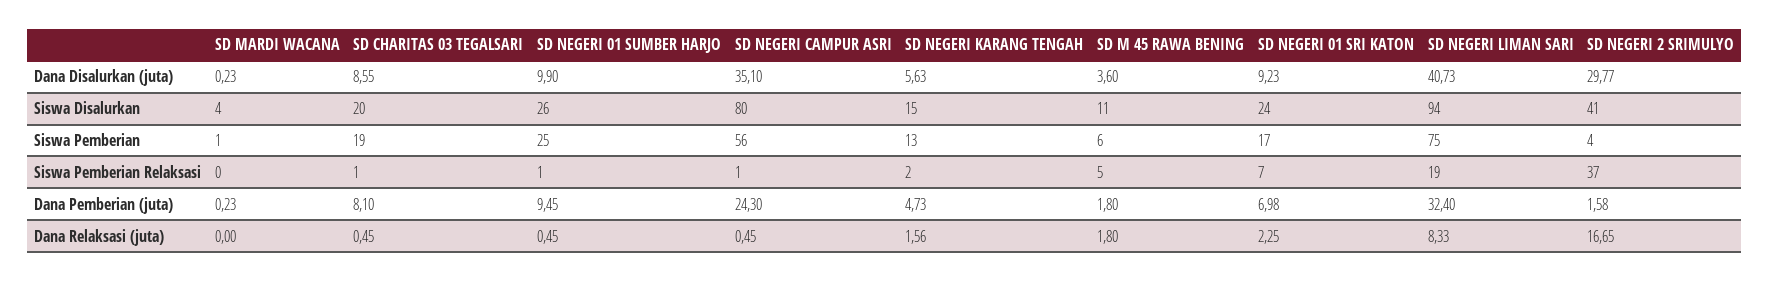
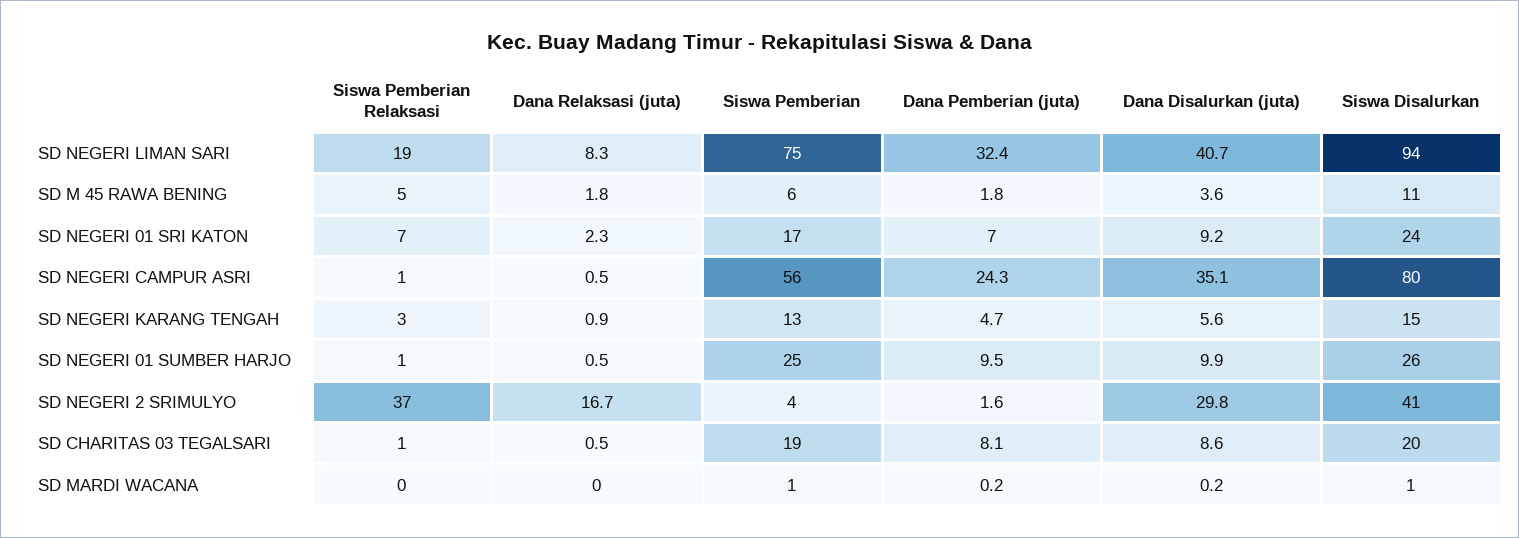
SD MARDI WACANA, Siswa Disalurkan: 4 -> 1
SD NEGERI KARANG TENGAH, Siswa Pemberian Relaksasi: 2 -> 3
SD NEGERI KARANG TENGAH, Dana Relaksasi (juta): 1.56 -> 0.9

